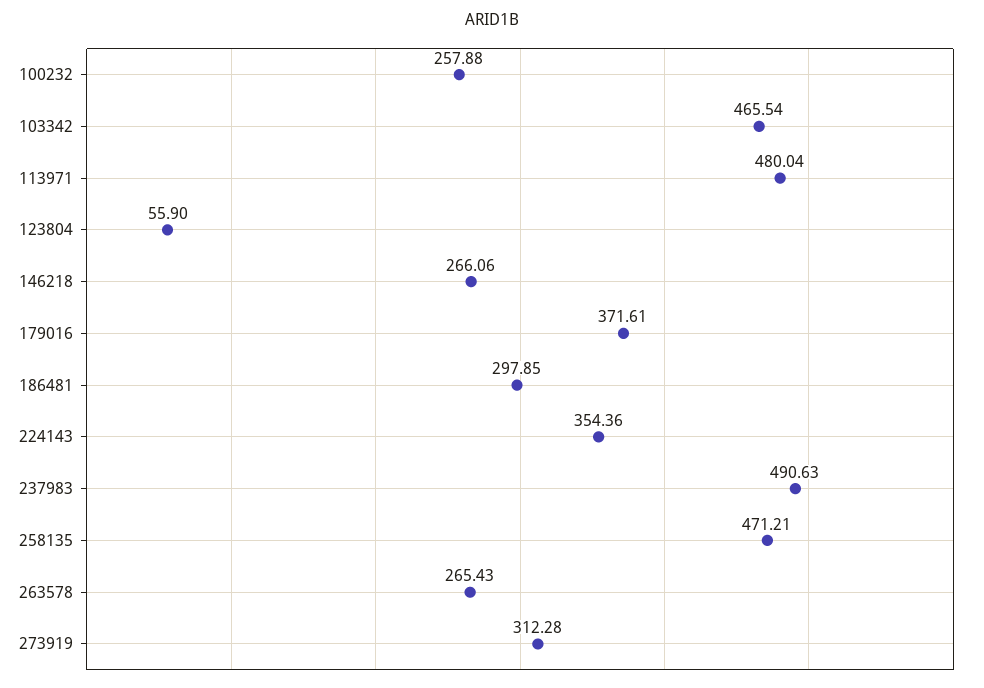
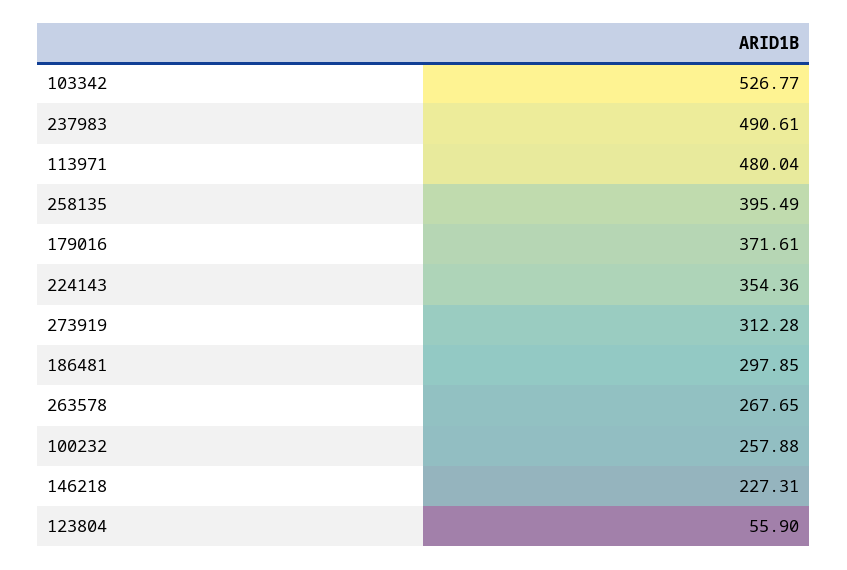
103342: 465.54 -> 526.77
146218: 266.06 -> 227.31
237983: 490.63 -> 490.61
258135: 471.21 -> 395.49
263578: 265.43 -> 267.65

